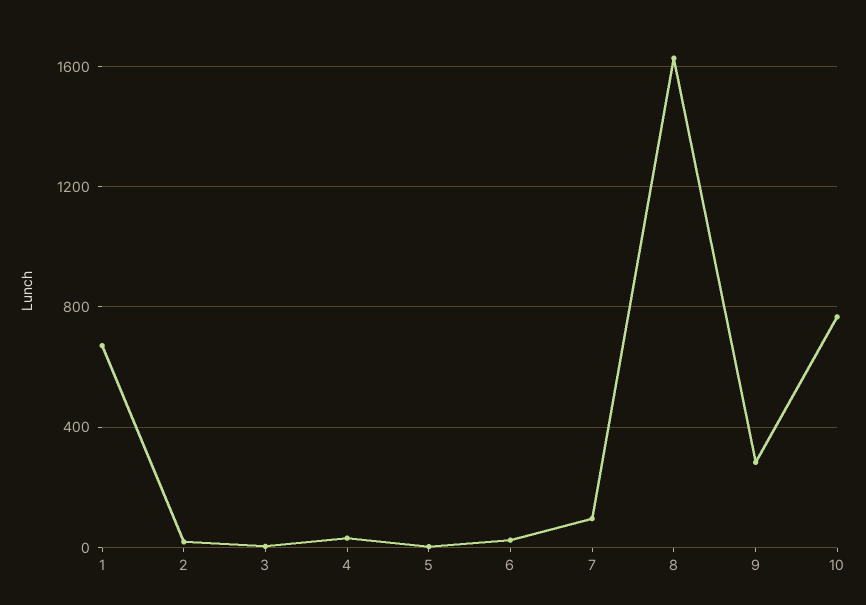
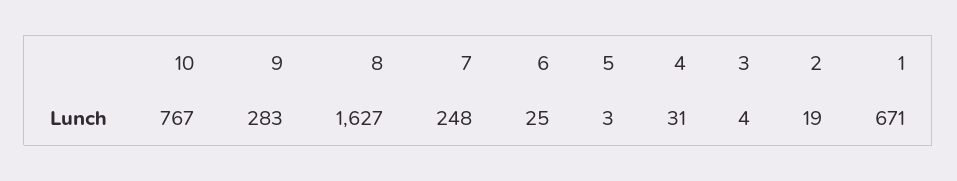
7: 100 -> 248

